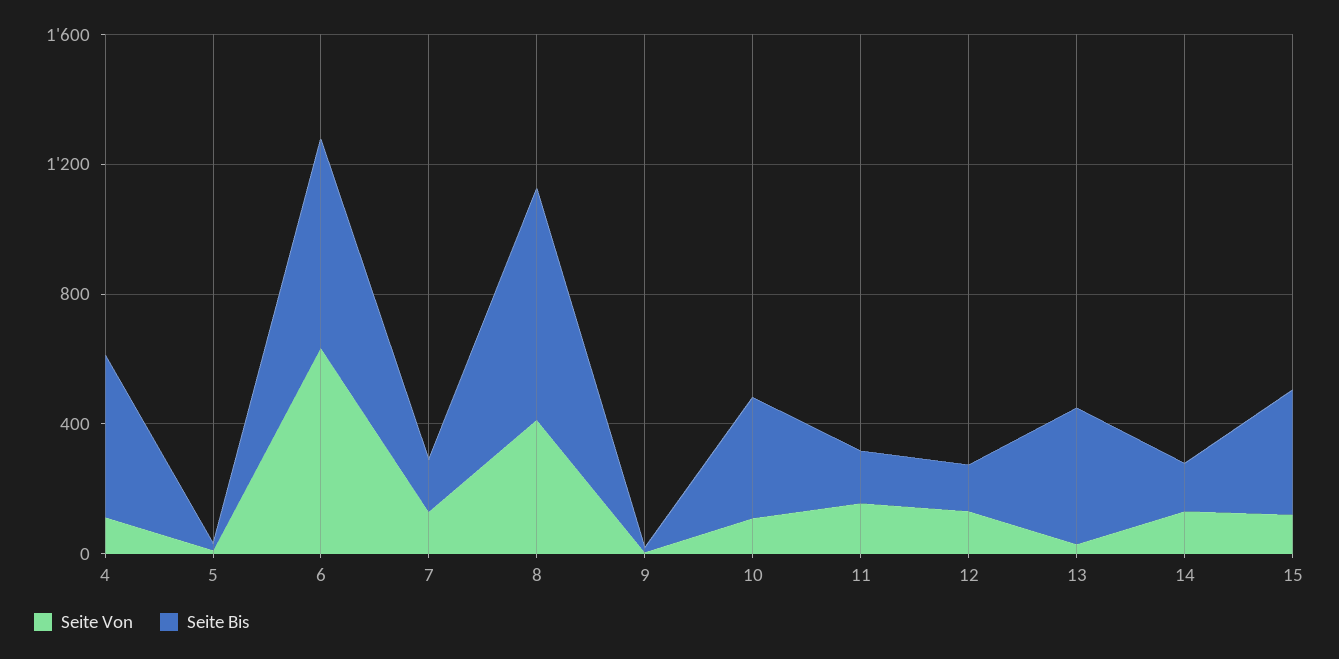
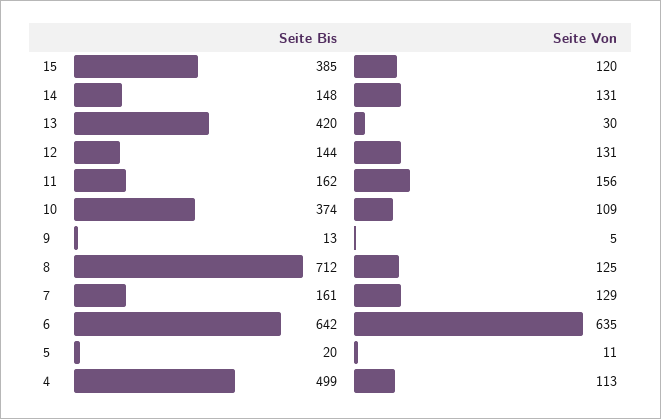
Seite Von, 8: 400 -> 125

